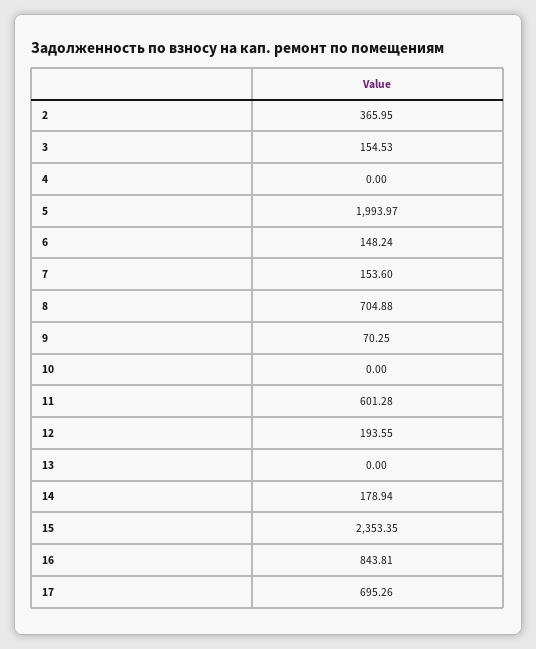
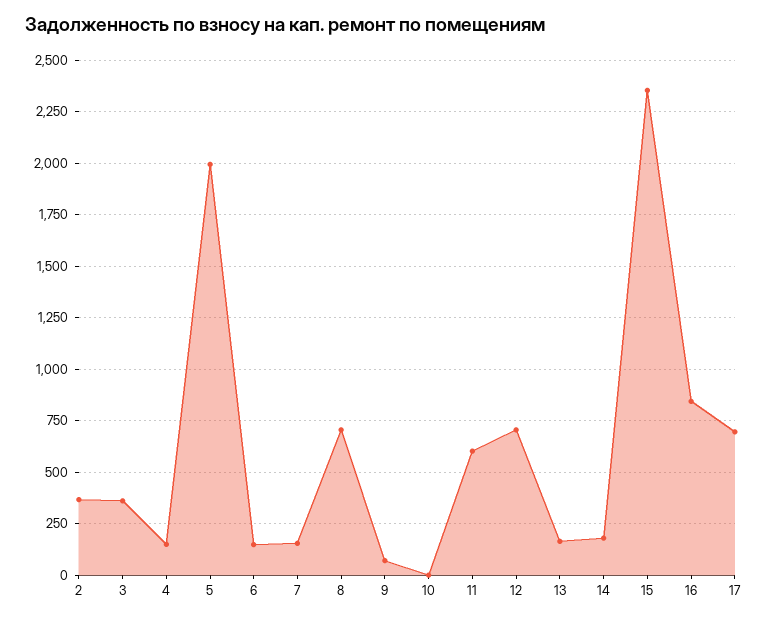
3: 154.53 -> 350
4: 0 -> 150
12: 193.55 -> 700
13: 0 -> 150

